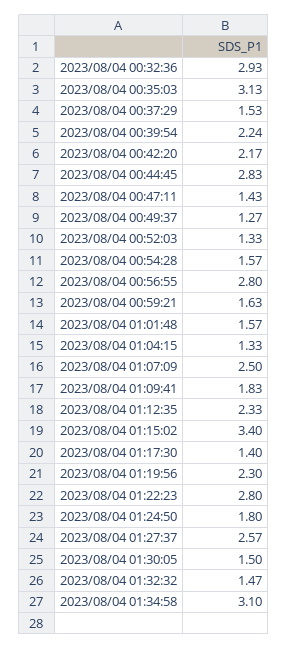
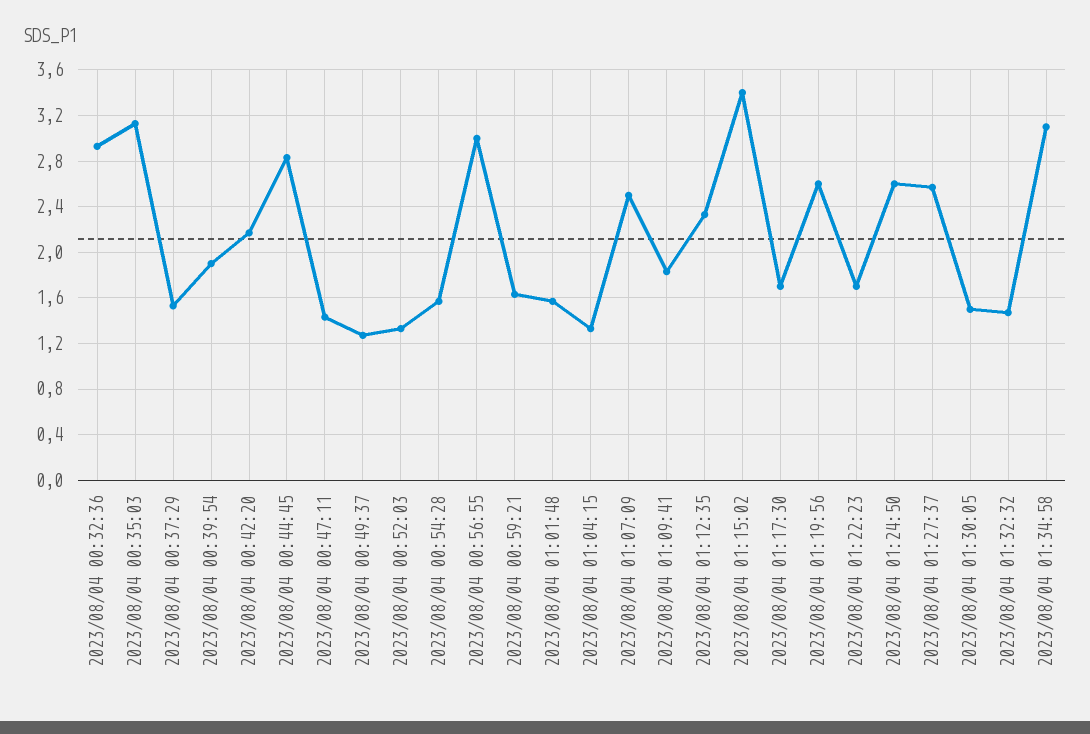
2023/08/04 00:39:54: 2.24 -> 1.9
2023/08/04 00:56:55: 2.8 -> 3
2023/08/04 01:17:30: 1.4 -> 1.7
2023/08/04 01:19:56: 2.3 -> 2.6
2023/08/04 01:22:23: 2.8 -> 1.7
2023/08/04 01:24:50: 1.8 -> 2.6

